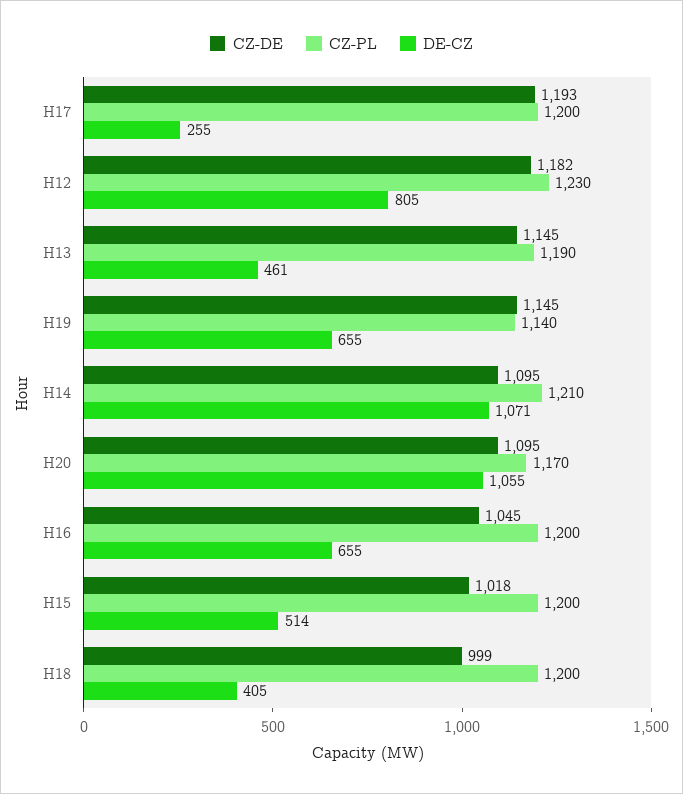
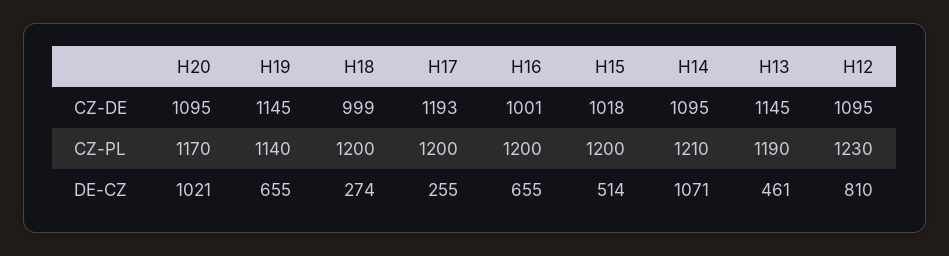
CZ-DE, H12: 1182 -> 1095
DE-CZ, H12: 805 -> 810
DE-CZ, H20: 1055 -> 1021
CZ-DE, H16: 1045 -> 1001
DE-CZ, H18: 405 -> 274

